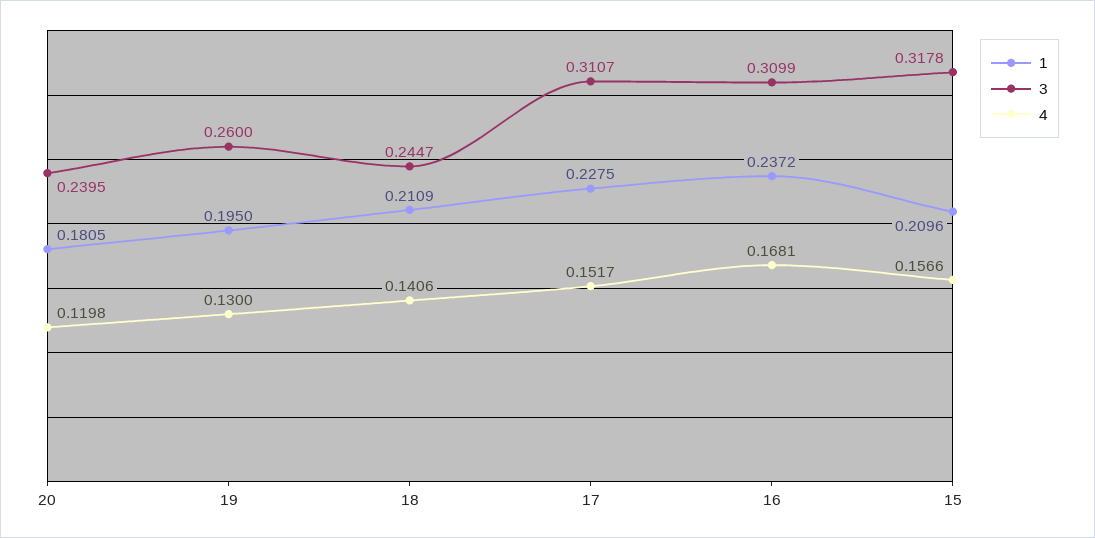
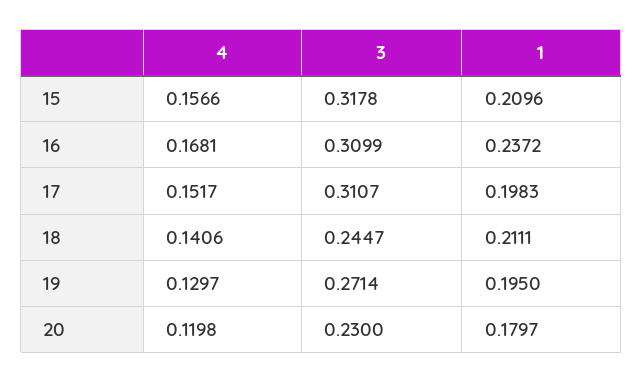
1, 20: 0.1805 -> 0.1797
3, 20: 0.2395 -> 0.23
3, 19: 0.26 -> 0.2714
4, 19: 0.13 -> 0.1297
1, 18: 0.2109 -> 0.2111
1, 17: 0.2275 -> 0.1983

